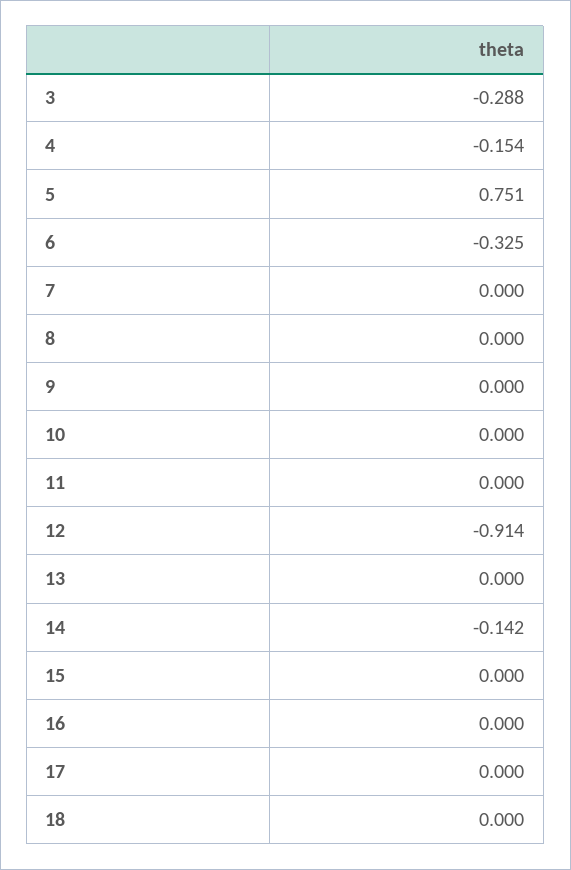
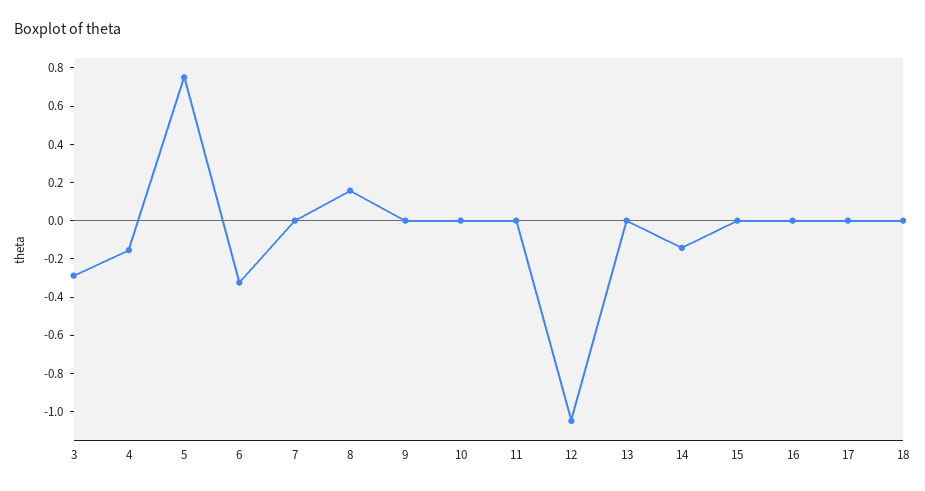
8: 0 -> 0.15
12: -0.914 -> -1.05

